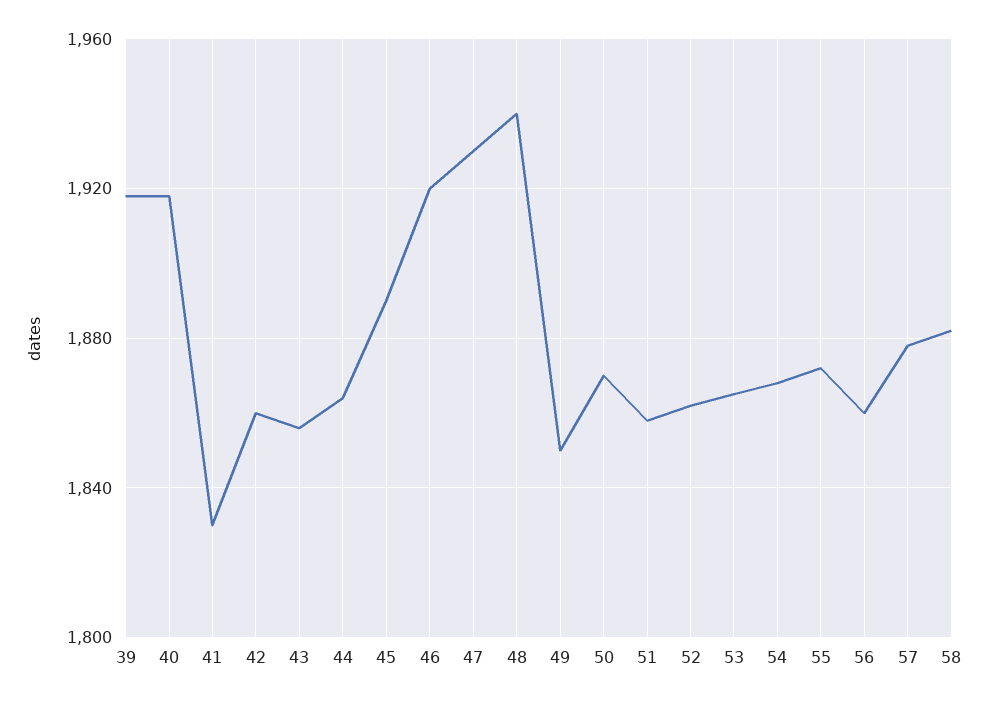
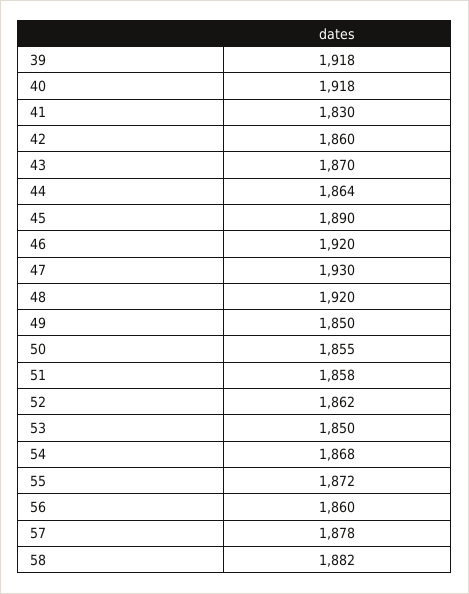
43: 1855 -> 1870
48: 1940 -> 1920
50: 1870 -> 1855
53: 1865 -> 1850

